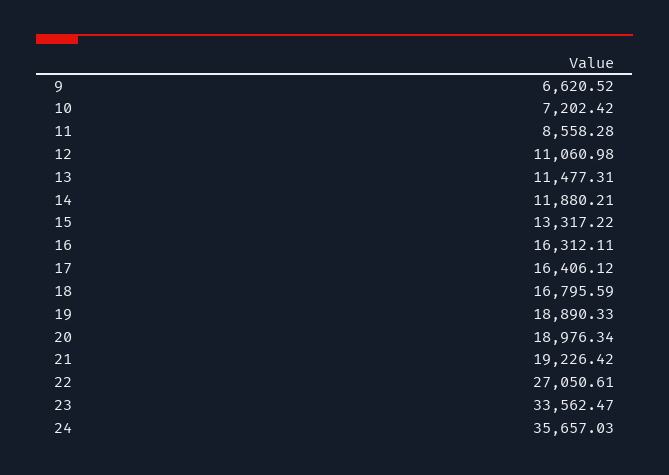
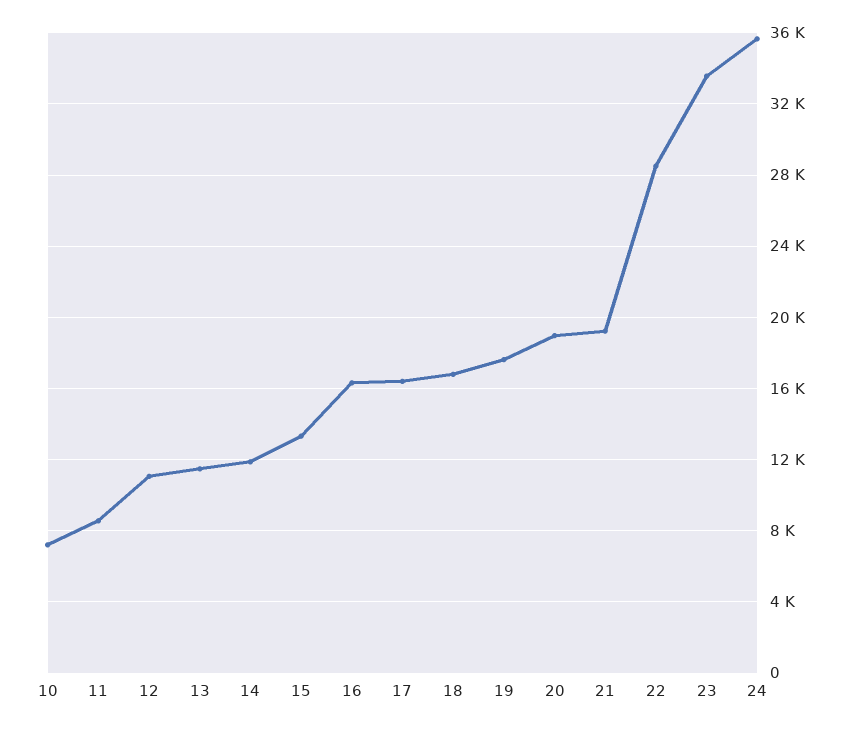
9: 6620.52 -> none
19: 18890.33 -> 17500
22: 27050.61 -> 28500

